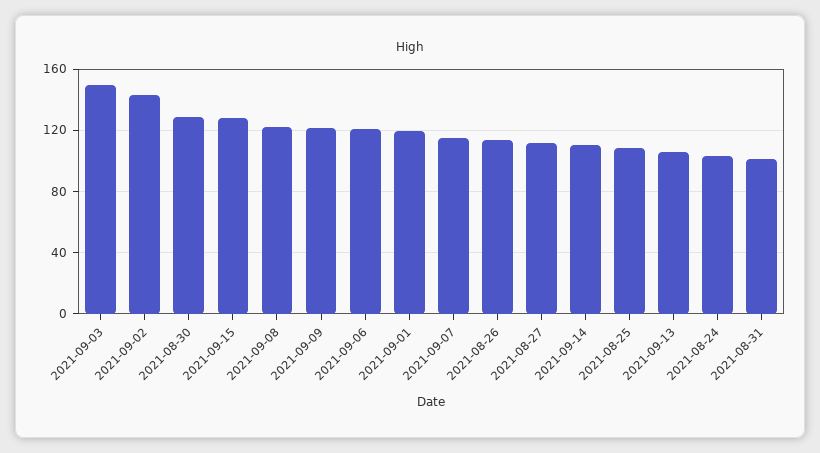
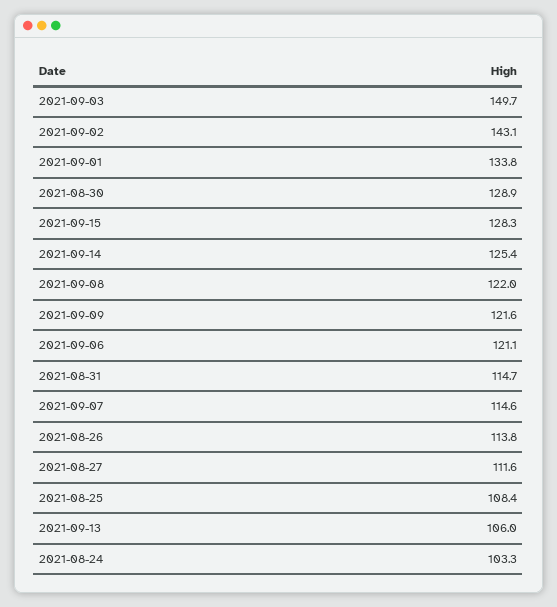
2021-09-01: 120 -> 133.8
2021-09-14: 110 -> 125.4
2021-08-31: 100 -> 114.7

